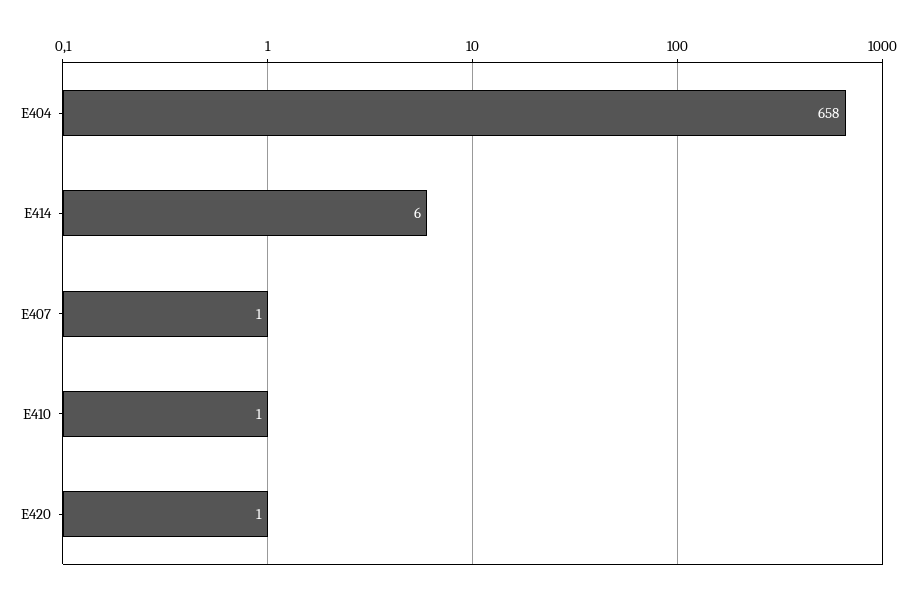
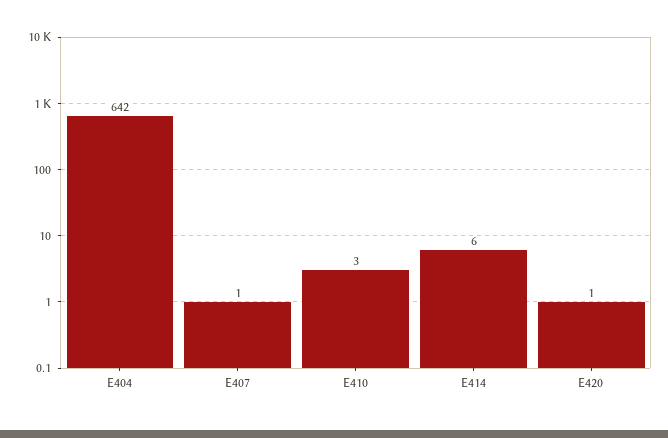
E404: 658 -> 642
E410: 1 -> 3

